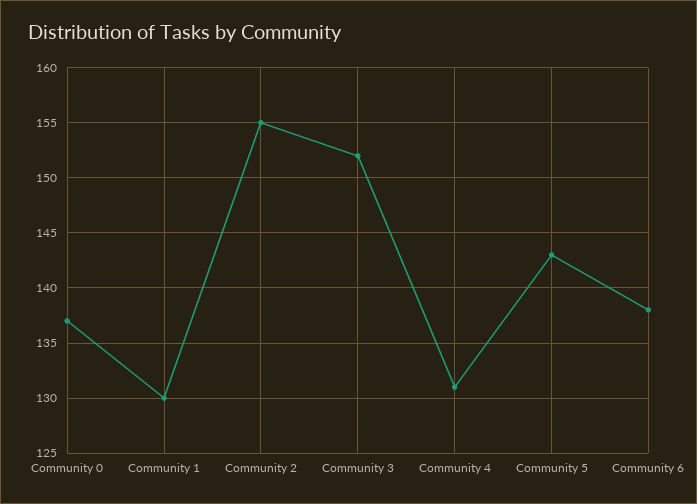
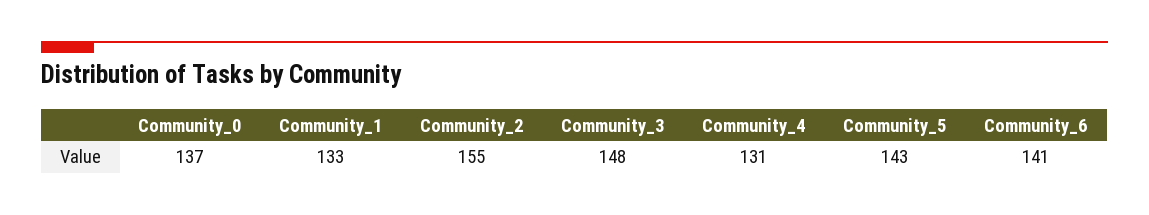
Community 1: 130 -> 133
Community 3: 152 -> 148
Community 6: 138 -> 141

